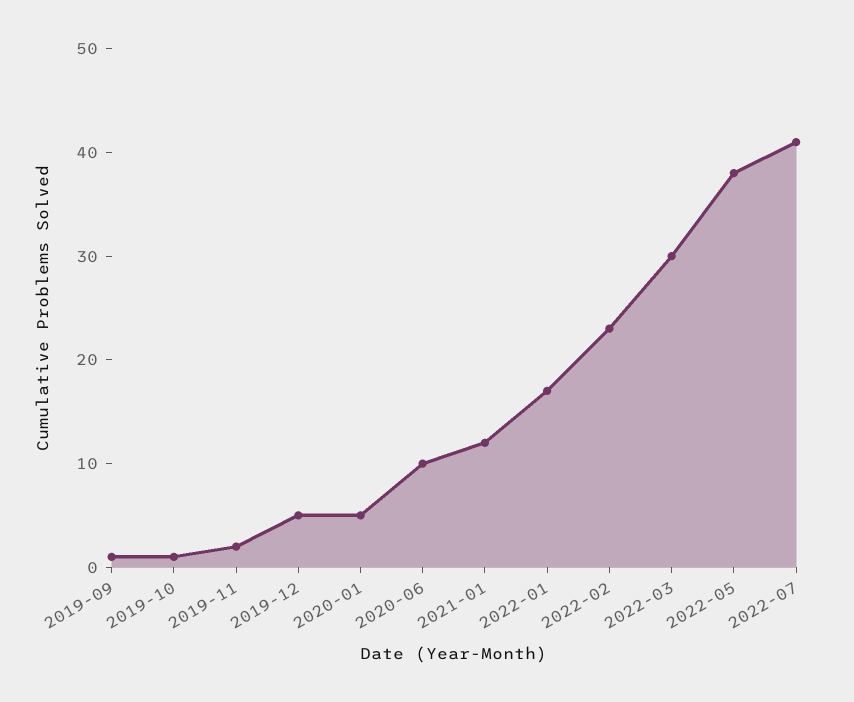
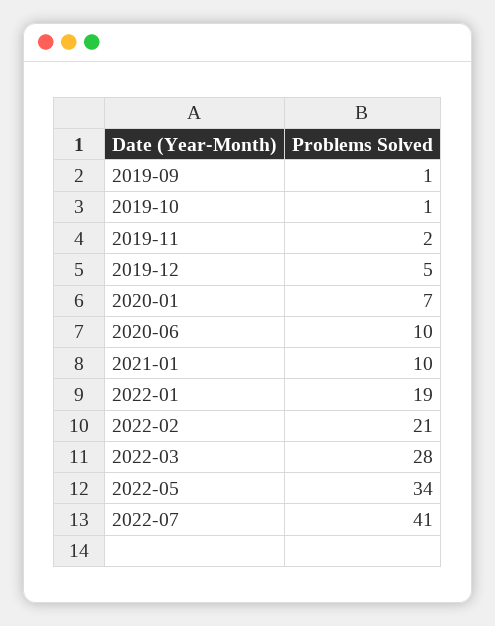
2020-01: 5 -> 7
2021-01: 12 -> 10
2022-01: 17 -> 19
2022-02: 23 -> 21
2022-03: 30 -> 28
2022-05: 38 -> 34

